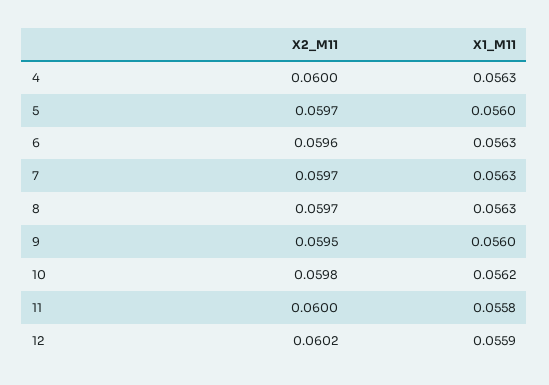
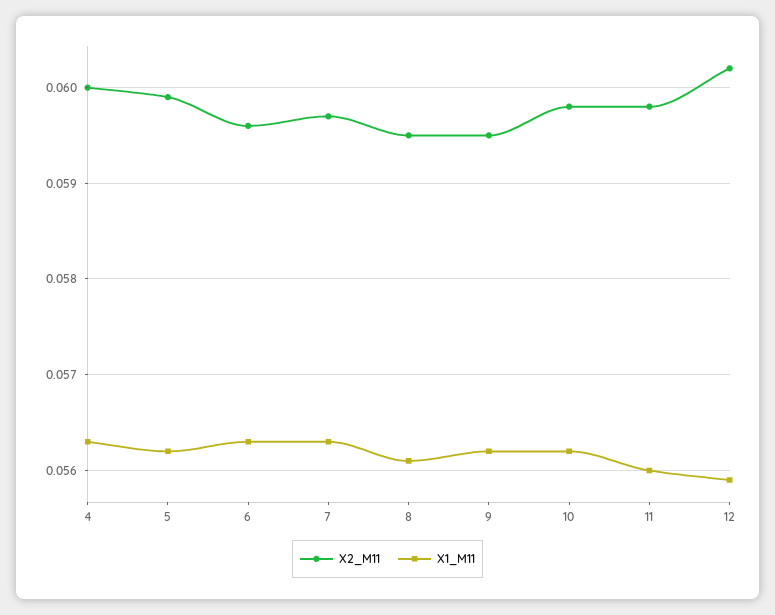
X2_M11, 5: 0.0597 -> 0.0599
X1_M11, 5: 0.056 -> 0.0562
X2_M11, 8: 0.0597 -> 0.0595
X1_M11, 8: 0.0563 -> 0.0561
X1_M11, 9: 0.056 -> 0.0562
X2_M11, 11: 0.06 -> 0.0598
X1_M11, 11: 0.0558 -> 0.056

